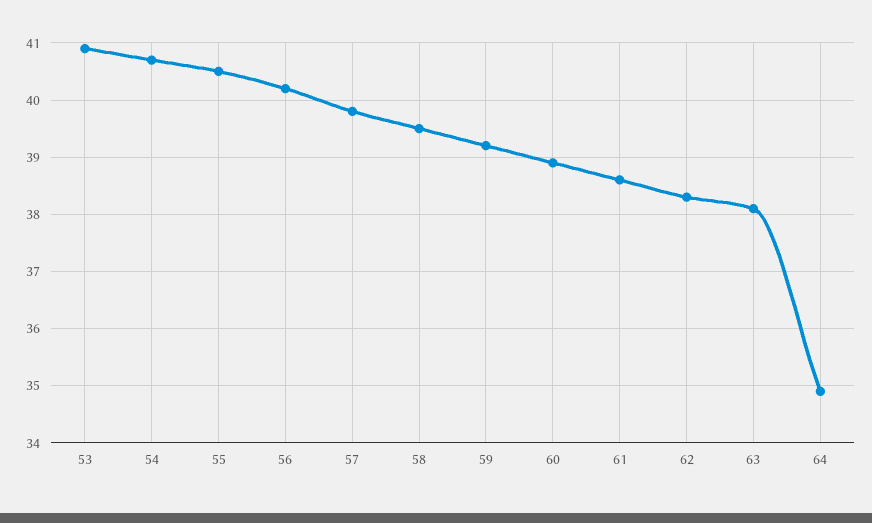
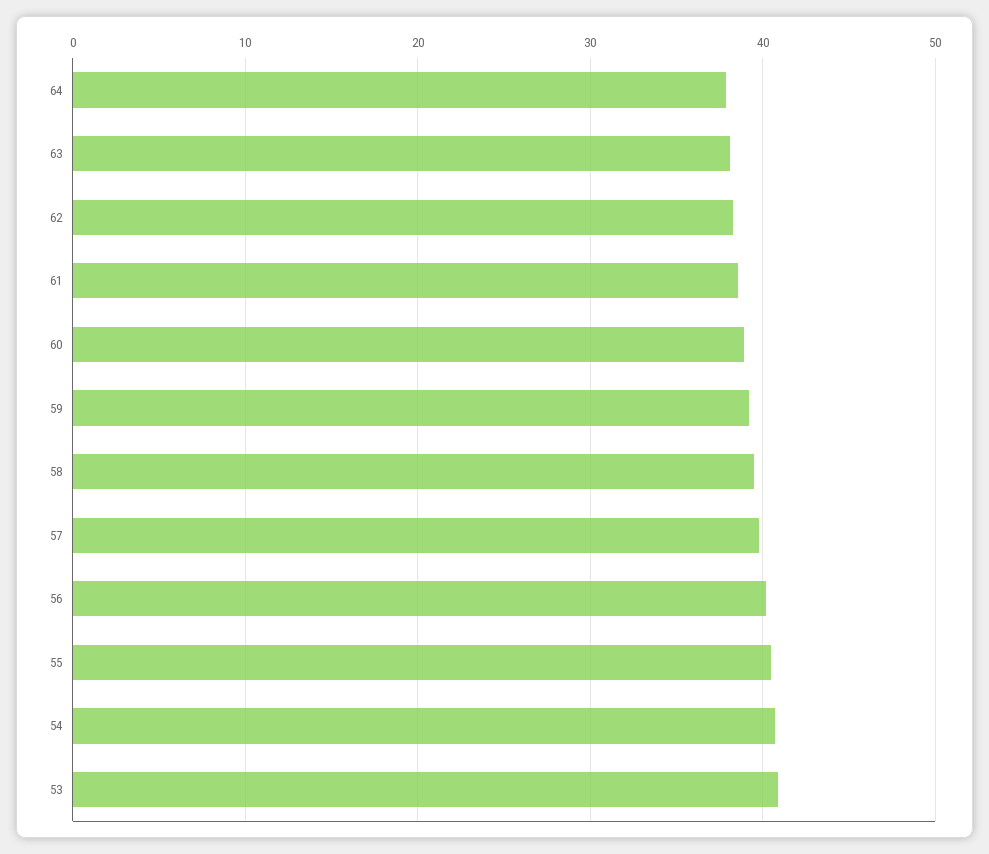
64: 35 -> 38

